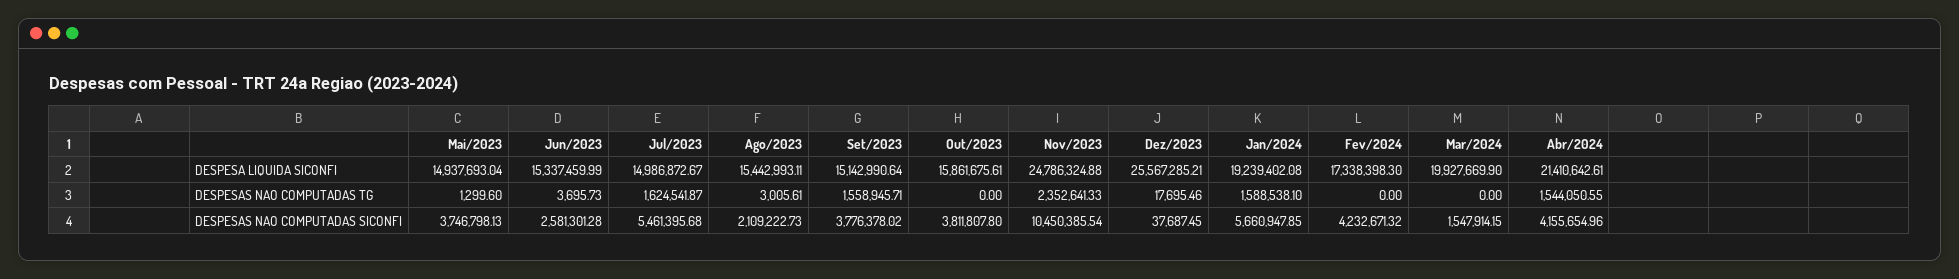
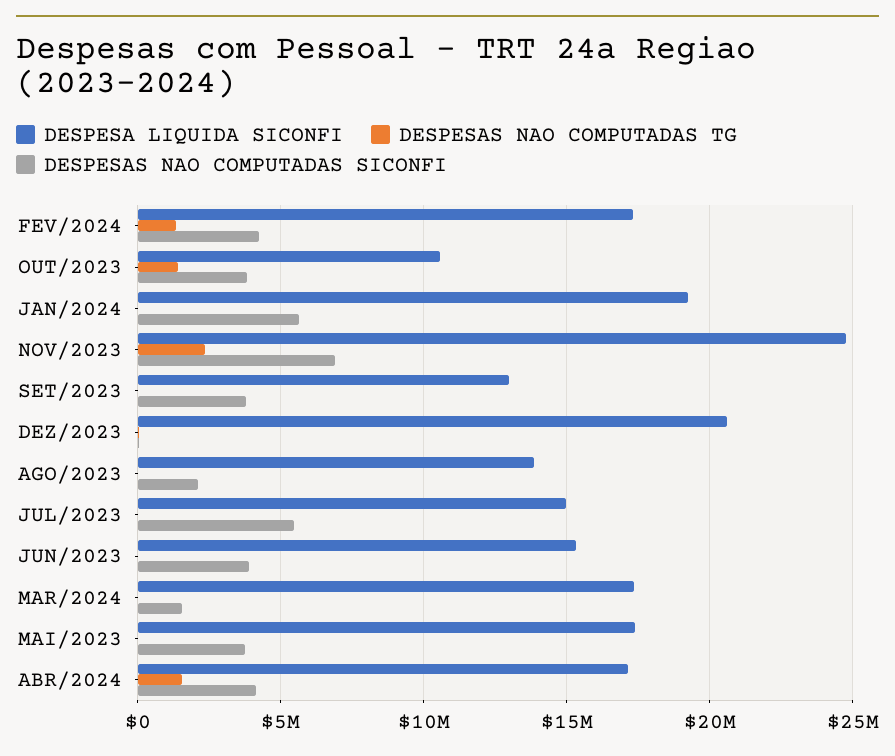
DESPESA LIQUIDA SICONFI, Mai/2023: 14937693.04 -> 17500000
DESPESA LIQUIDA SICONFI, Ago/2023: 15442993.11 -> 14000000
DESPESA LIQUIDA SICONFI, Set/2023: 15142990.64 -> 13000000
DESPESA LIQUIDA SICONFI, Out/2023: 15861675.61 -> 10500000
DESPESA LIQUIDA SICONFI, Dez/2023: 25567285.21 -> 20500000
DESPESA LIQUIDA SICONFI, Mar/2024: 19927669.9 -> 17500000
DESPESA LIQUIDA SICONFI, Abr/2024: 21410642.61 -> 17000000
DESPESAS NAO COMPUTADAS TG, Jul/2023: 1624541.87 -> 0
DESPESAS NAO COMPUTADAS TG, Set/2023: 1558945.71 -> 0
DESPESAS NAO COMPUTADAS TG, Out/2023: 0 -> 1500000
DESPESAS NAO COMPUTADAS TG, Jan/2024: 1588538.1 -> 0
DESPESAS NAO COMPUTADAS TG, Fev/2024: 0 -> 1500000
DESPESAS NAO COMPUTADAS SICONFI, Jun/2023: 2581301.28 -> 4000000
DESPESAS NAO COMPUTADAS SICONFI, Nov/2023: 10450385.54 -> 7000000

